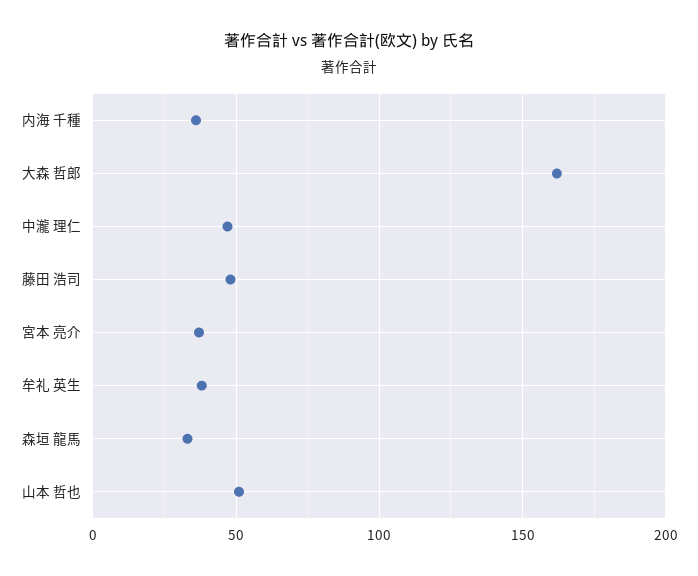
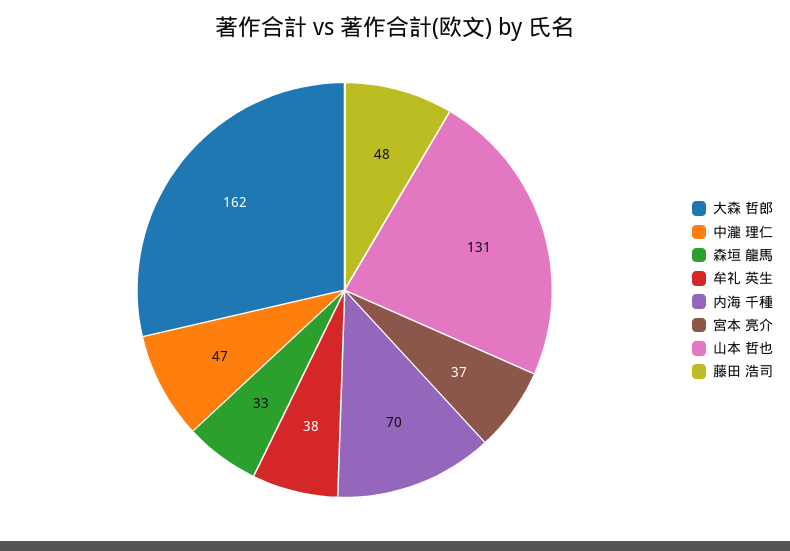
内海 千種: 35 -> 70
山本 哲也: 50 -> 131

